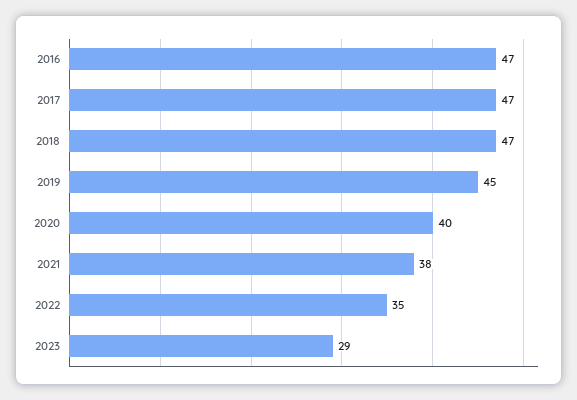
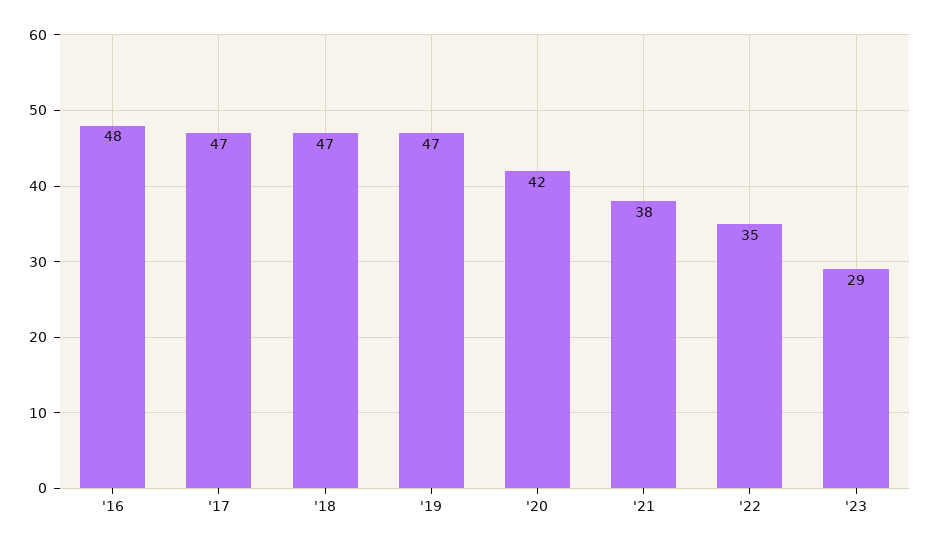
2016: 47 -> 48
2019: 45 -> 47
2020: 40 -> 42

